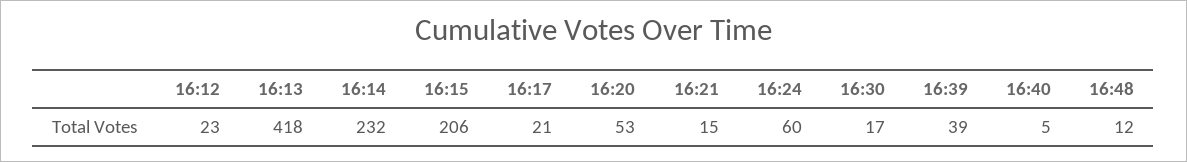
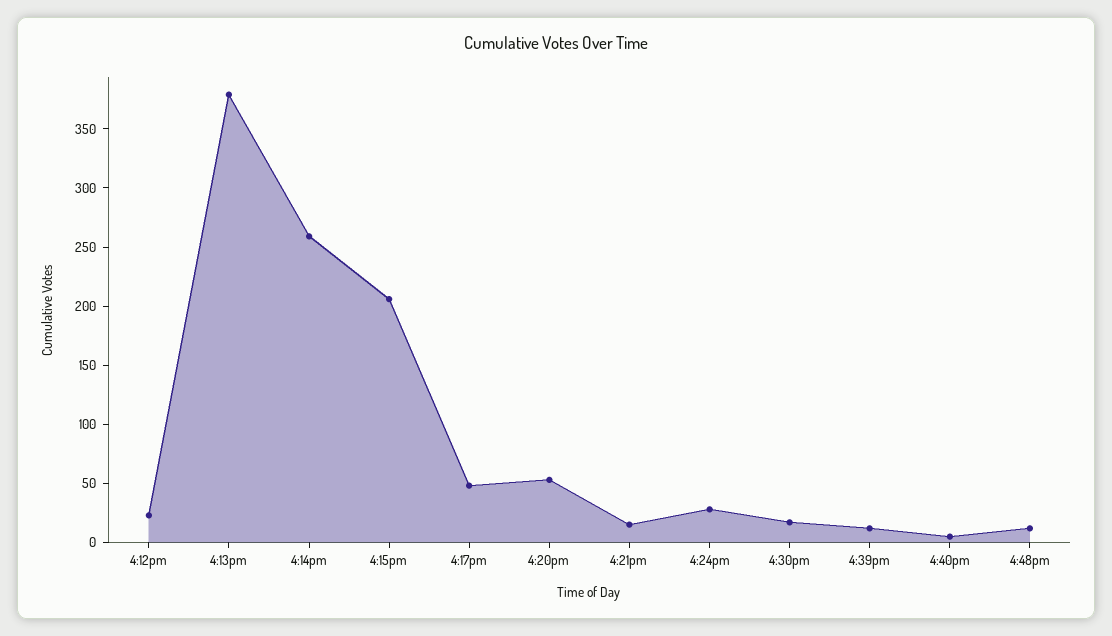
16:13: 418 -> 380
16:14: 232 -> 260
16:17: 21 -> 50
16:24: 60 -> 30
16:39: 39 -> 10

